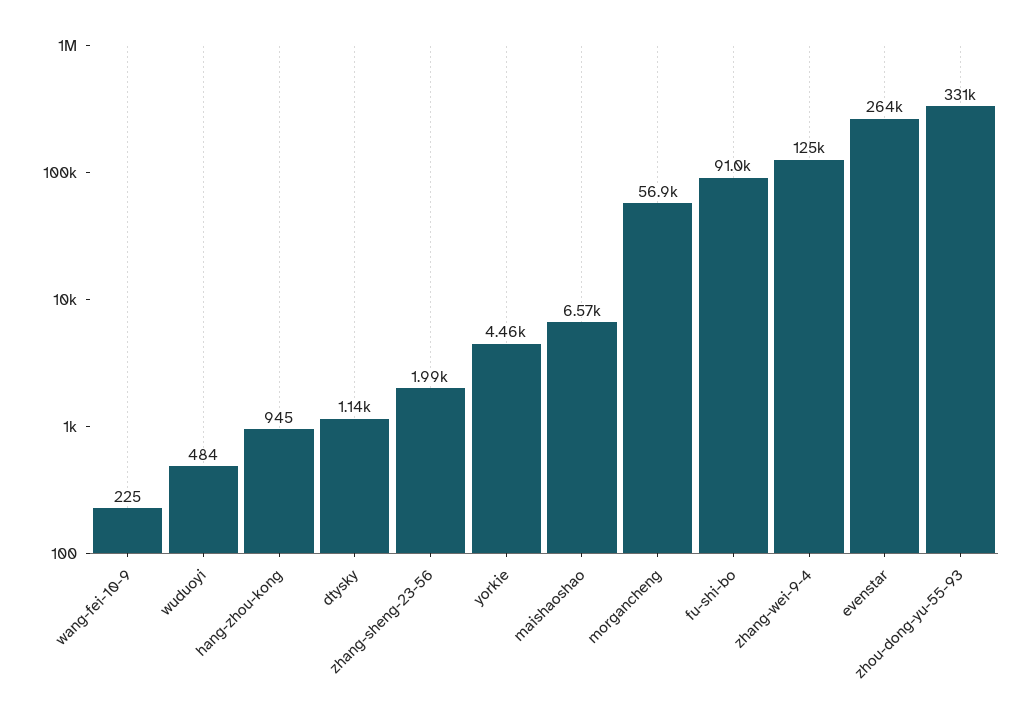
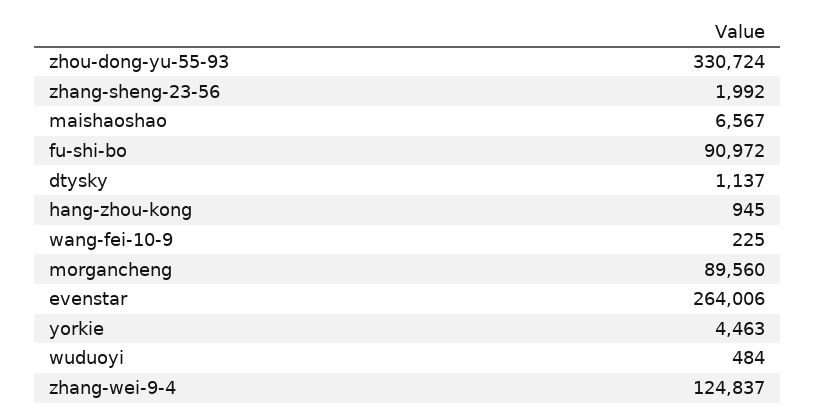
morgancheng: 56900 -> 89560

